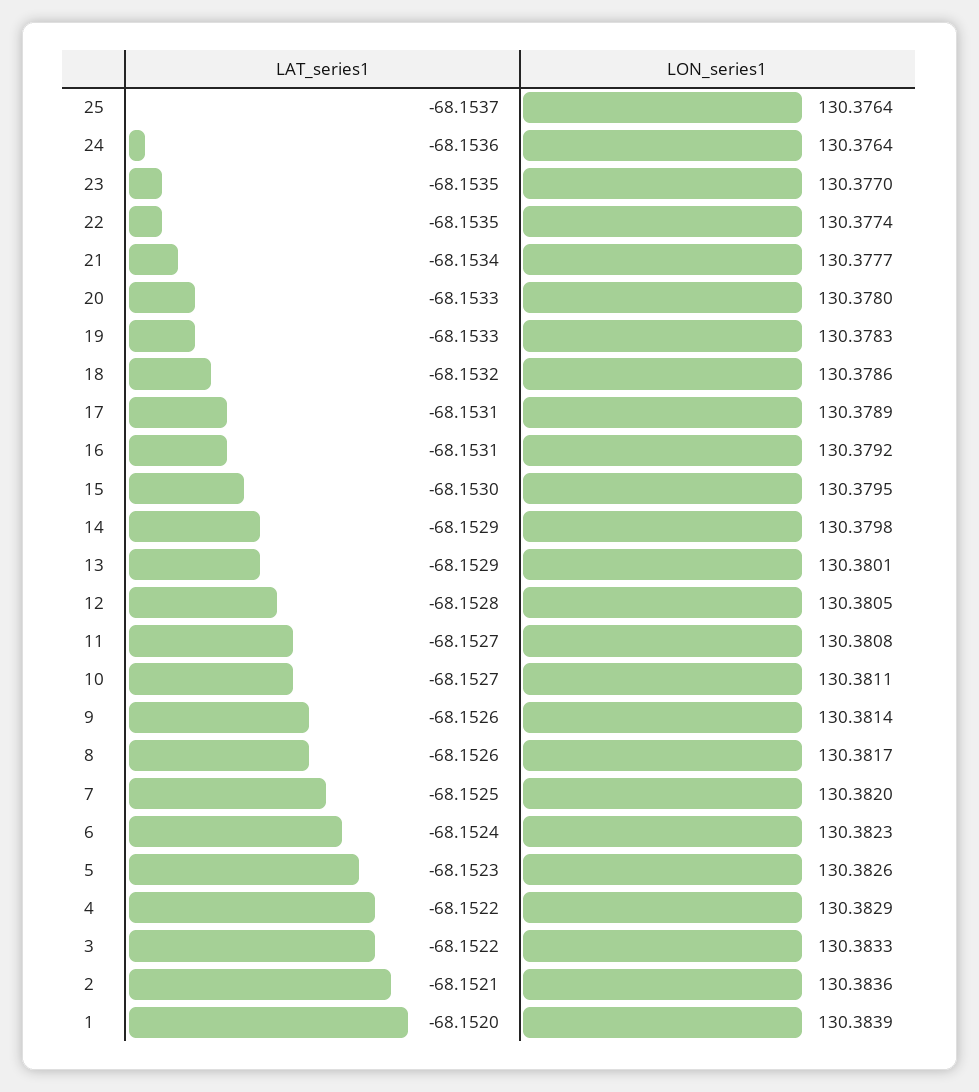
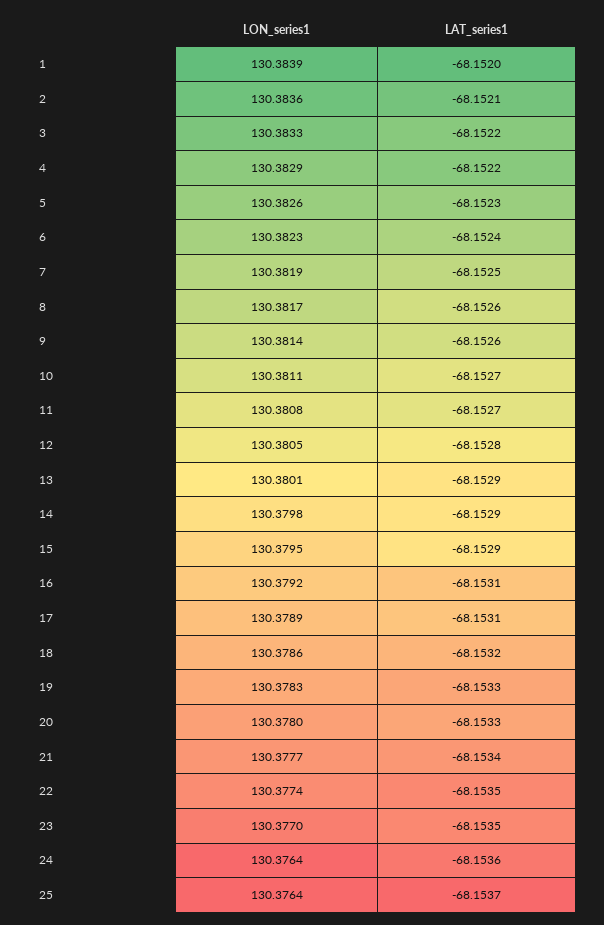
LAT_series1, 15: -68.153 -> -68.1529
LON_series1, 7: 130.382 -> 130.3819

